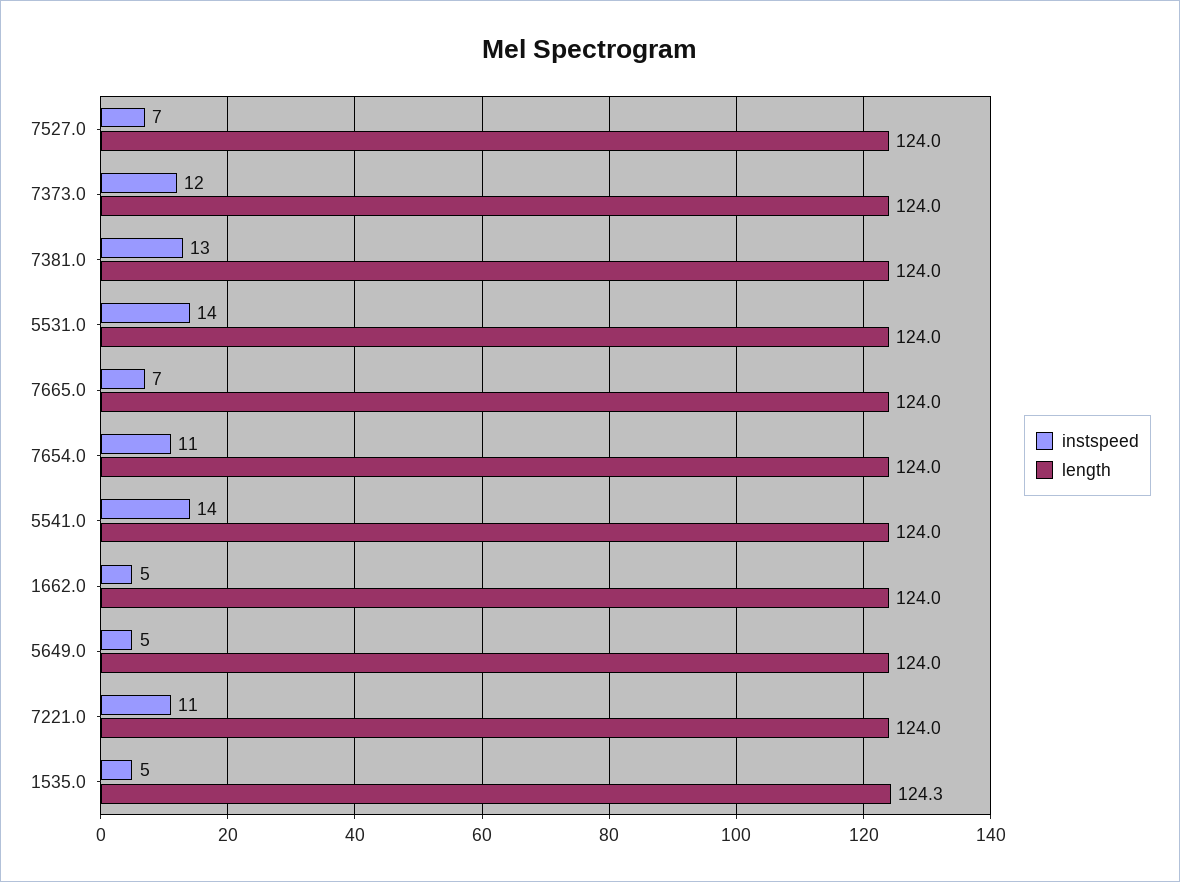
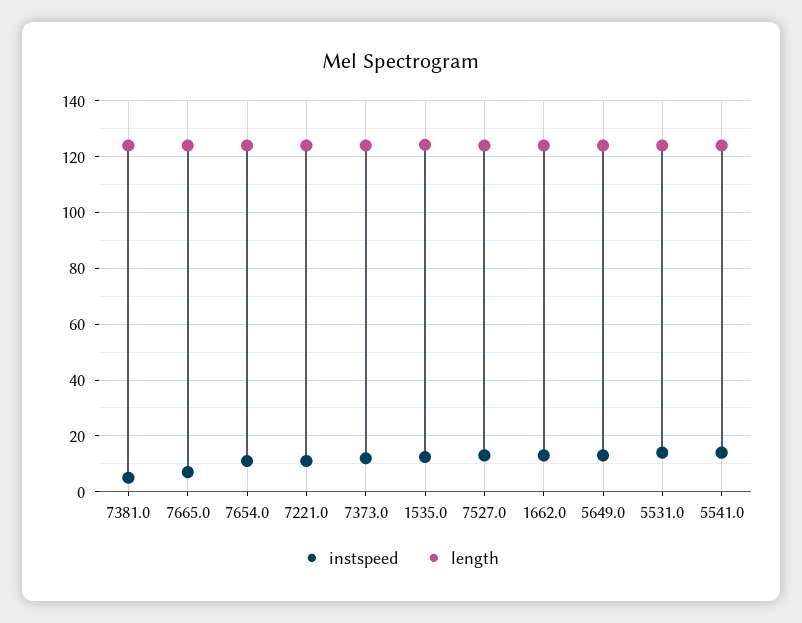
instspeed, 7527.0: 7 -> 12.5
instspeed, 7381.0: 13 -> 5
instspeed, 1662.0: 5 -> 12.5
instspeed, 5649.0: 5 -> 12.5
instspeed, 1535.0: 5 -> 12.5

